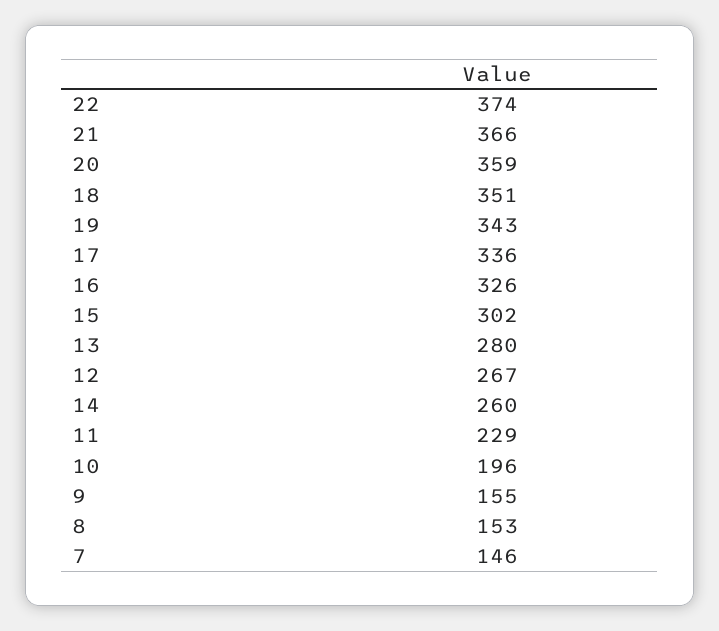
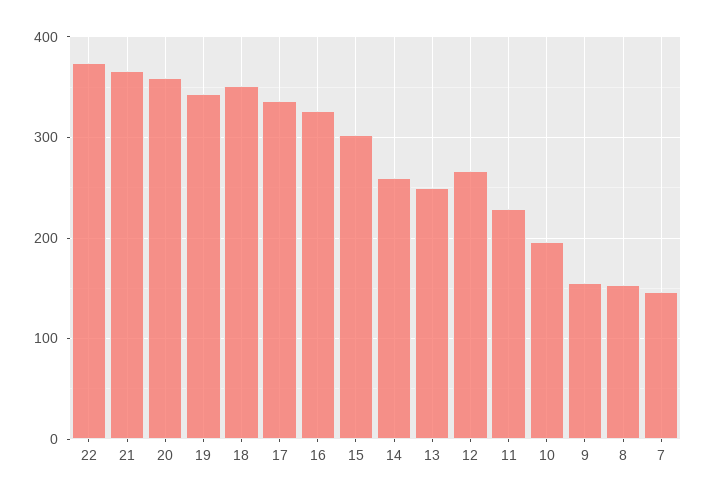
13: 280 -> 250

